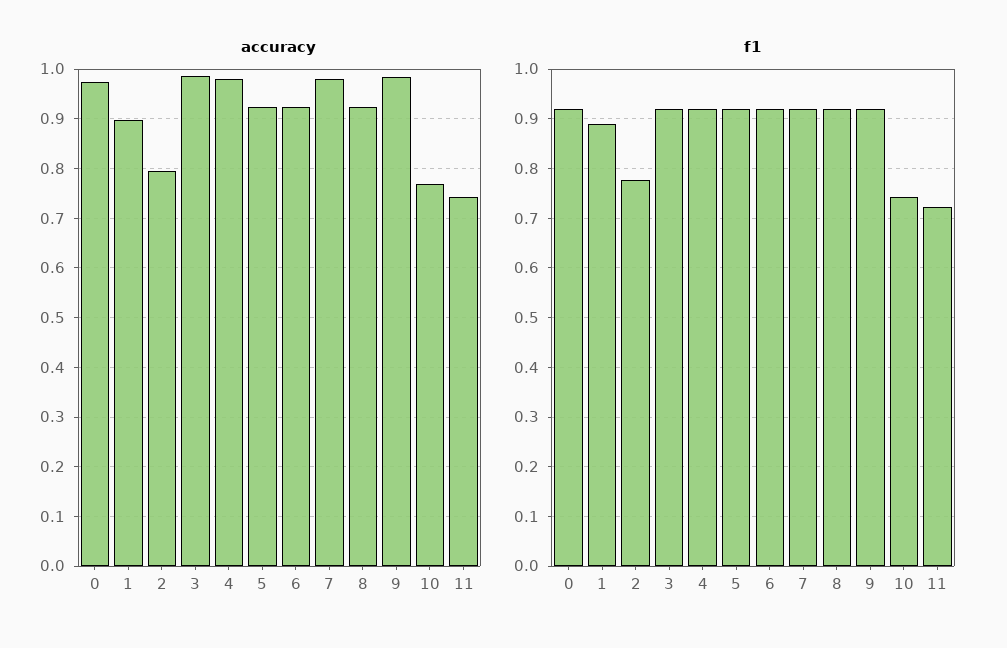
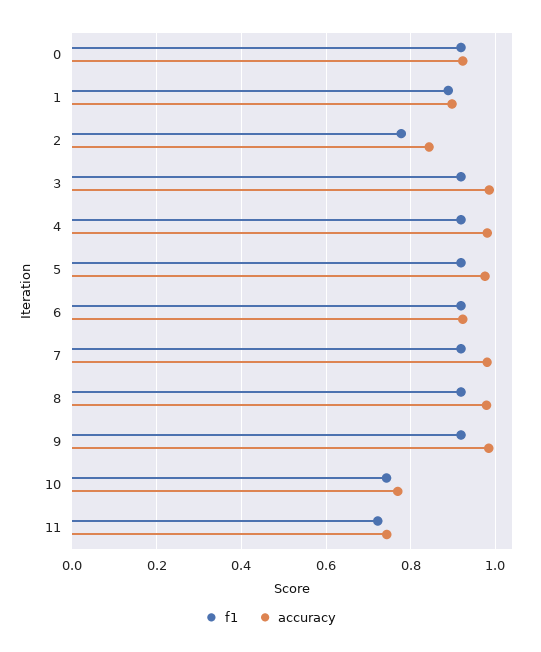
accuracy, 0: 0.98 -> 0.92
accuracy, 2: 0.8 -> 0.84
accuracy, 5: 0.92 -> 0.98
accuracy, 8: 0.92 -> 0.98

